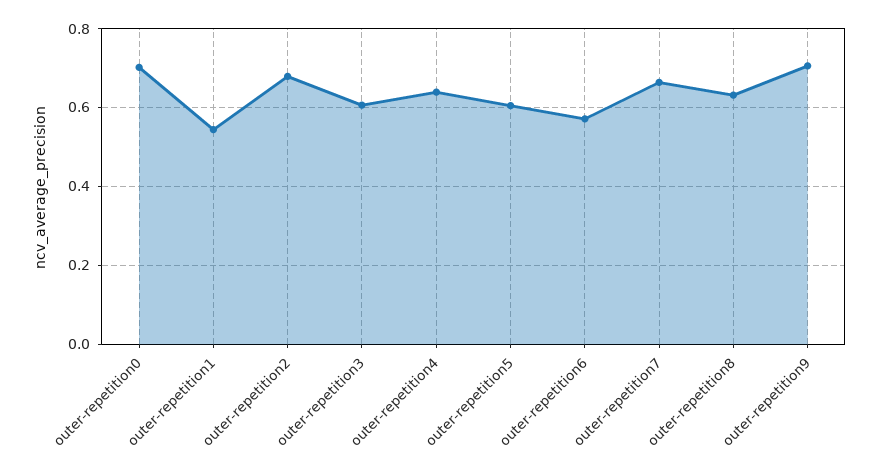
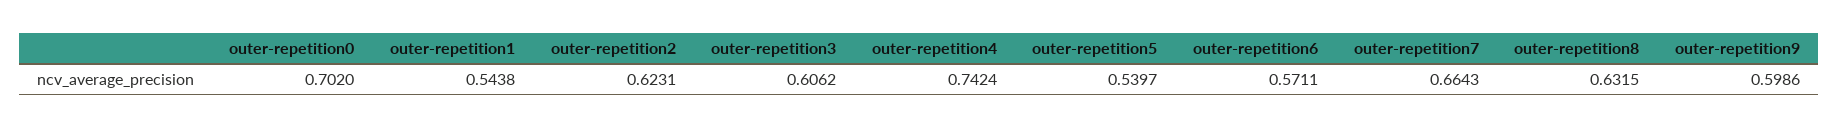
outer-repetition2: 0.68 -> 0.6231
outer-repetition4: 0.64 -> 0.7424
outer-repetition5: 0.6 -> 0.5397
outer-repetition9: 0.7 -> 0.5986

